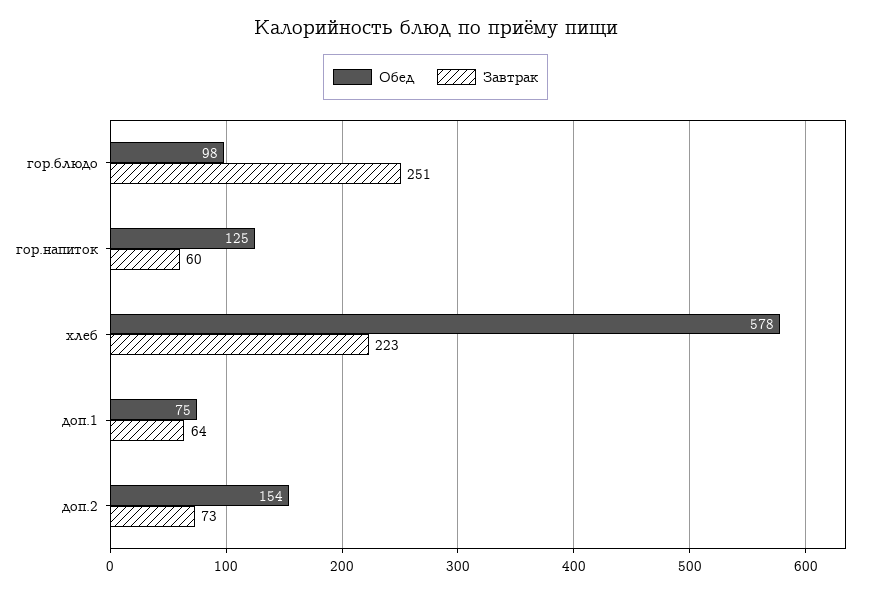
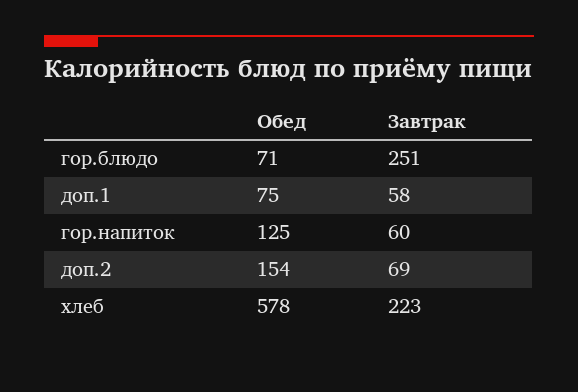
Обед, гор.блюдо: 98 -> 71
Завтрак, доп.1: 64 -> 58
Завтрак, доп.2: 73 -> 69

